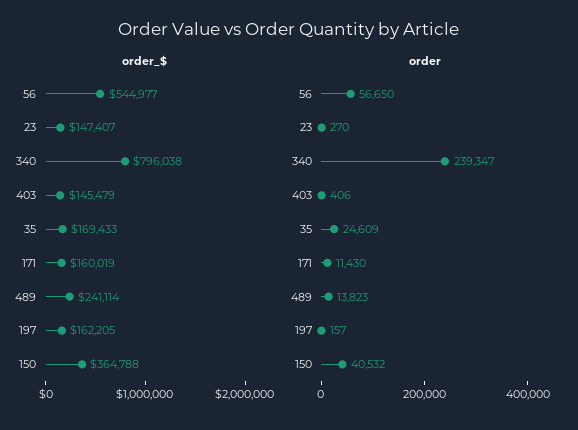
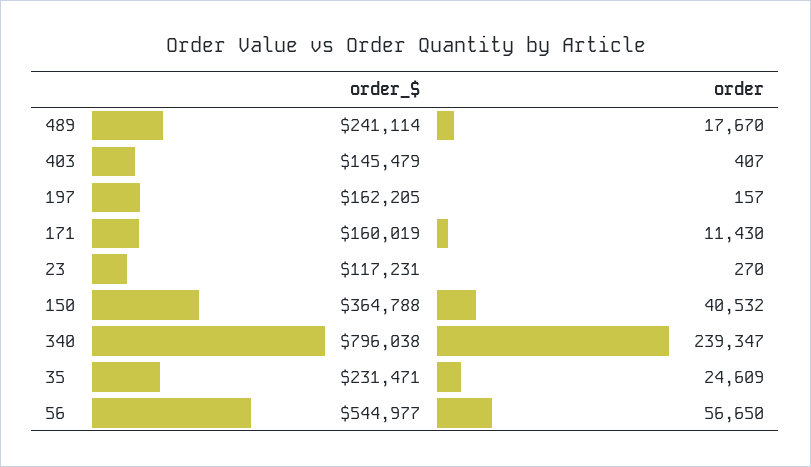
order_$, 23: 147407 -> 117231
order_$, 35: 169433 -> 231471
order, 403: 406 -> 407
order, 489: 13823 -> 17670

